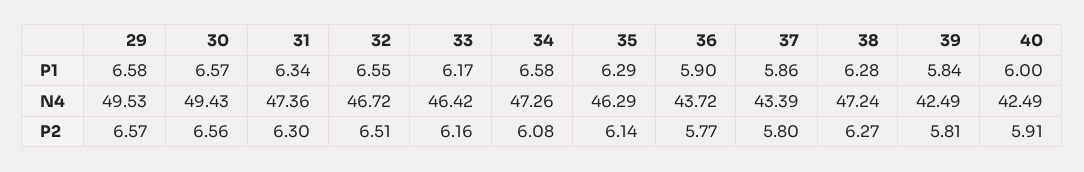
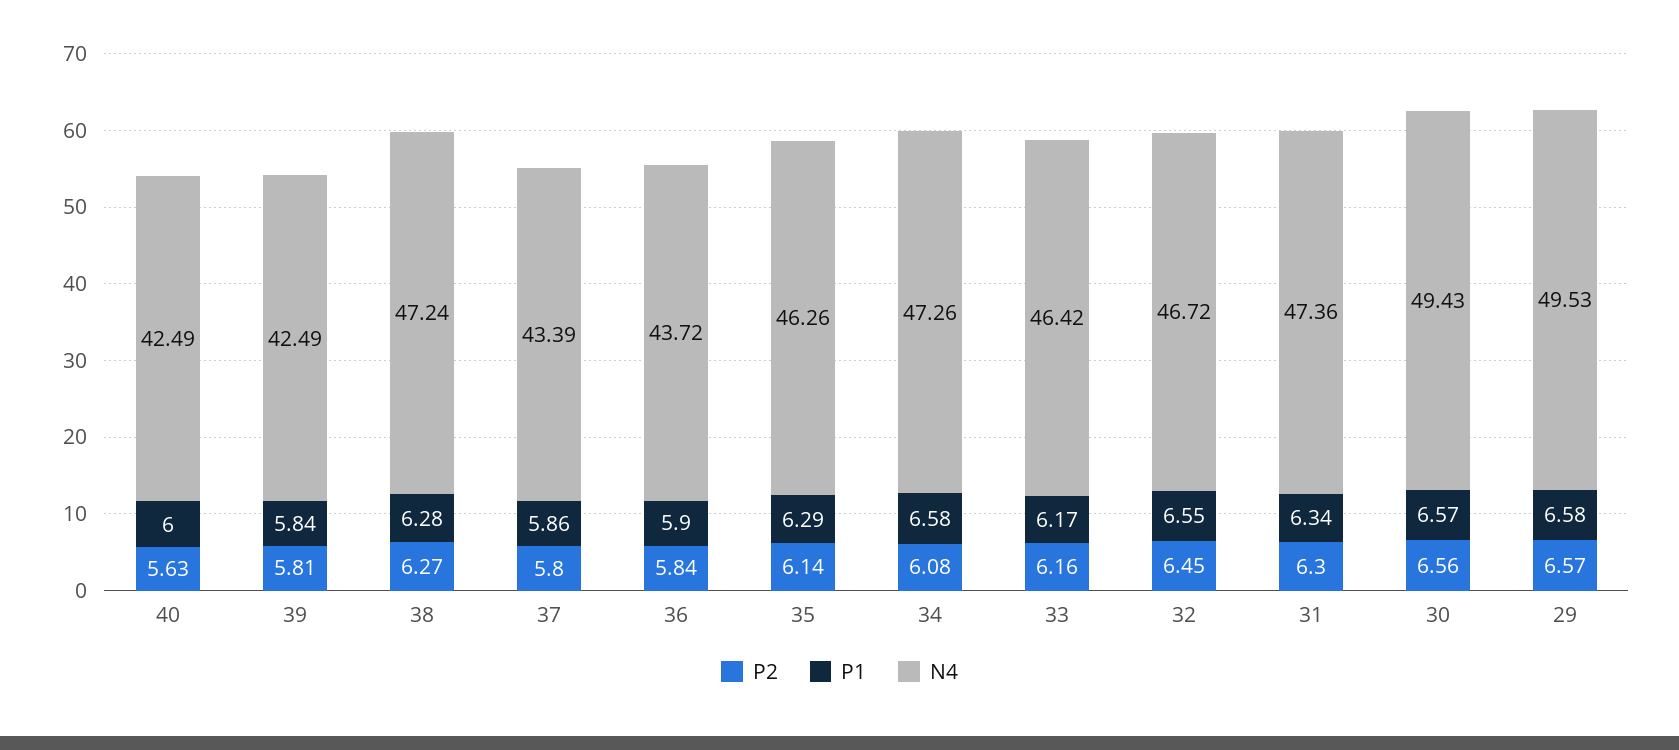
N4, 35: 46.29 -> 46.26
P2, 32: 6.51 -> 6.45
P2, 36: 5.77 -> 5.84
P2, 40: 5.91 -> 5.63

